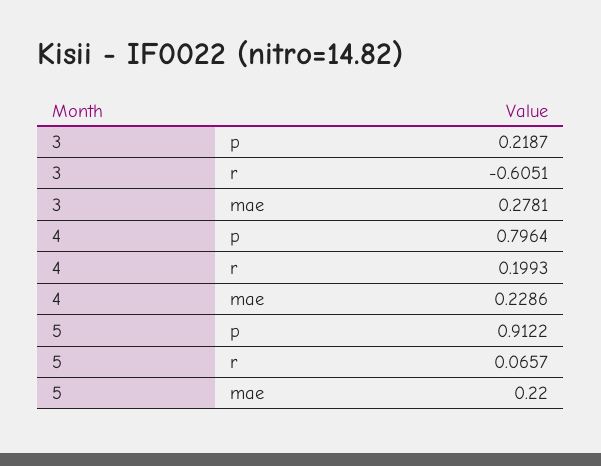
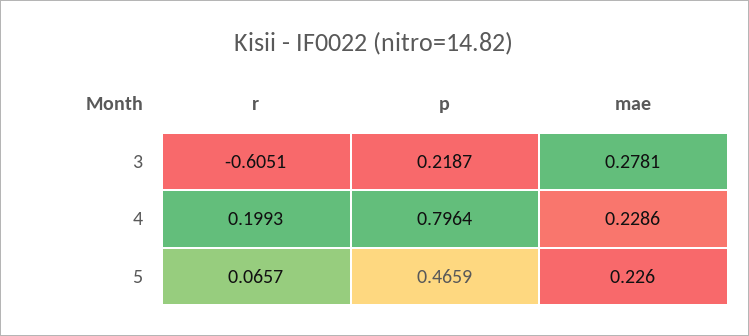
5, p: 0.9122 -> 0.4659
5, mae: 0.22 -> 0.226

